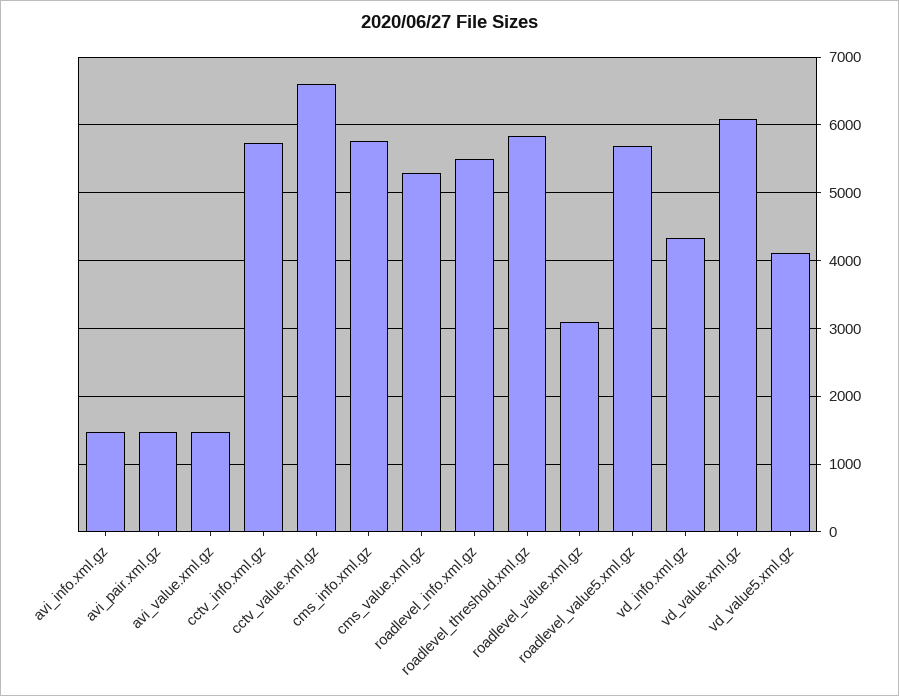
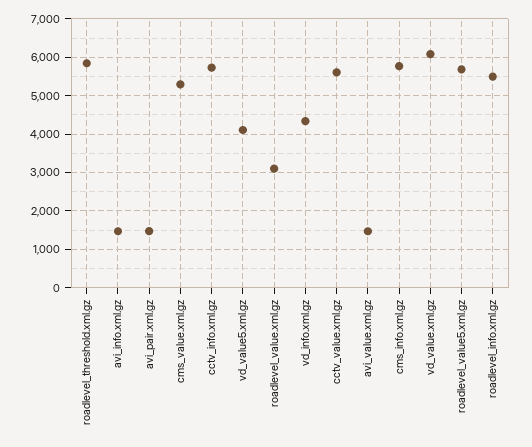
cctv_value.xml.gz: 6600 -> 5600

